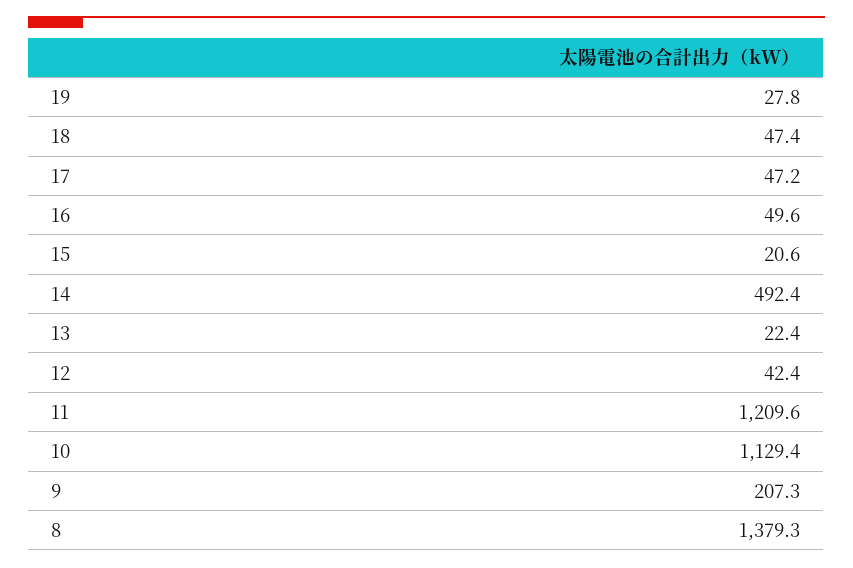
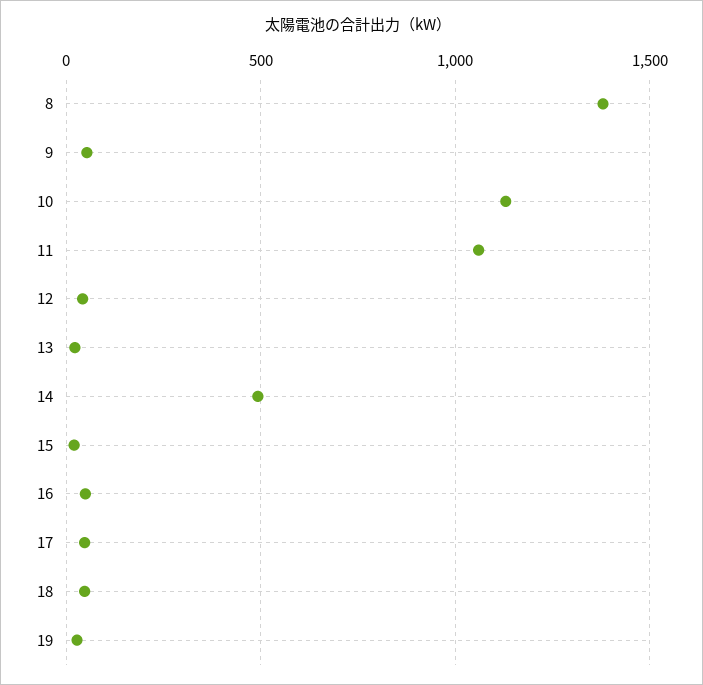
11: 1209.6 -> 1050
9: 207.3 -> 50

